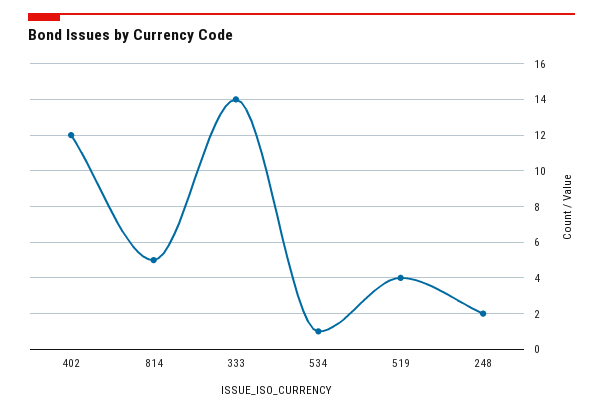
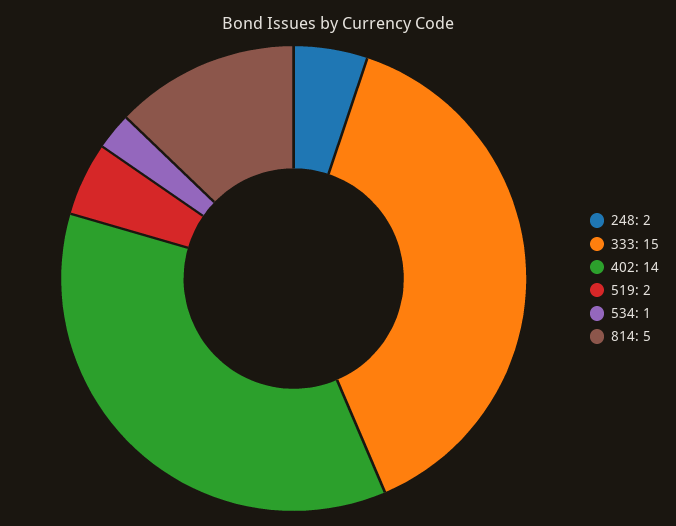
402: 12 -> 14
333: 14 -> 15
519: 4 -> 2

